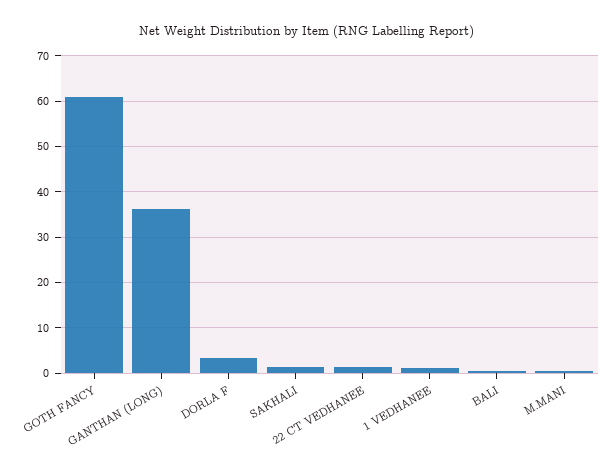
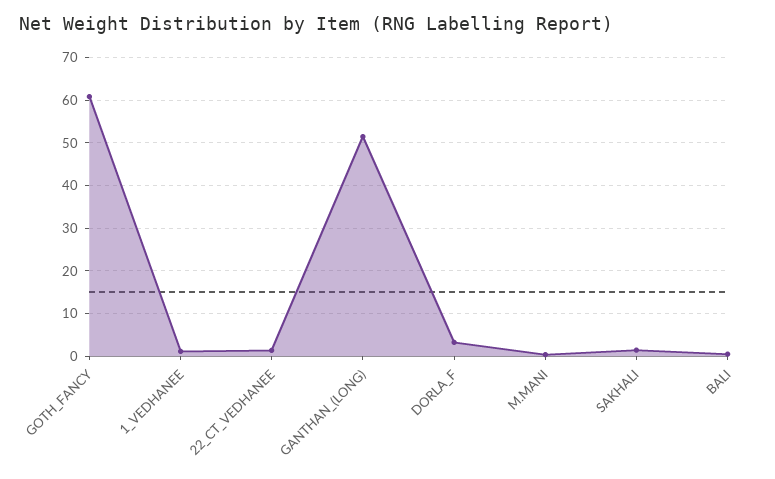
GANTHAN (LONG): 36 -> 52

